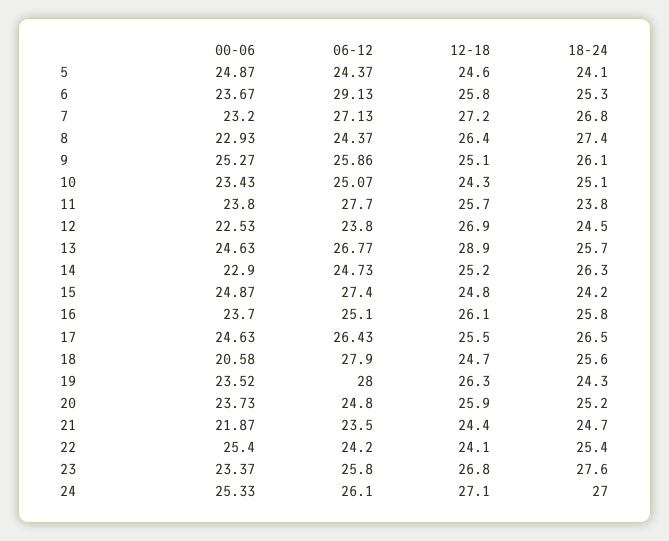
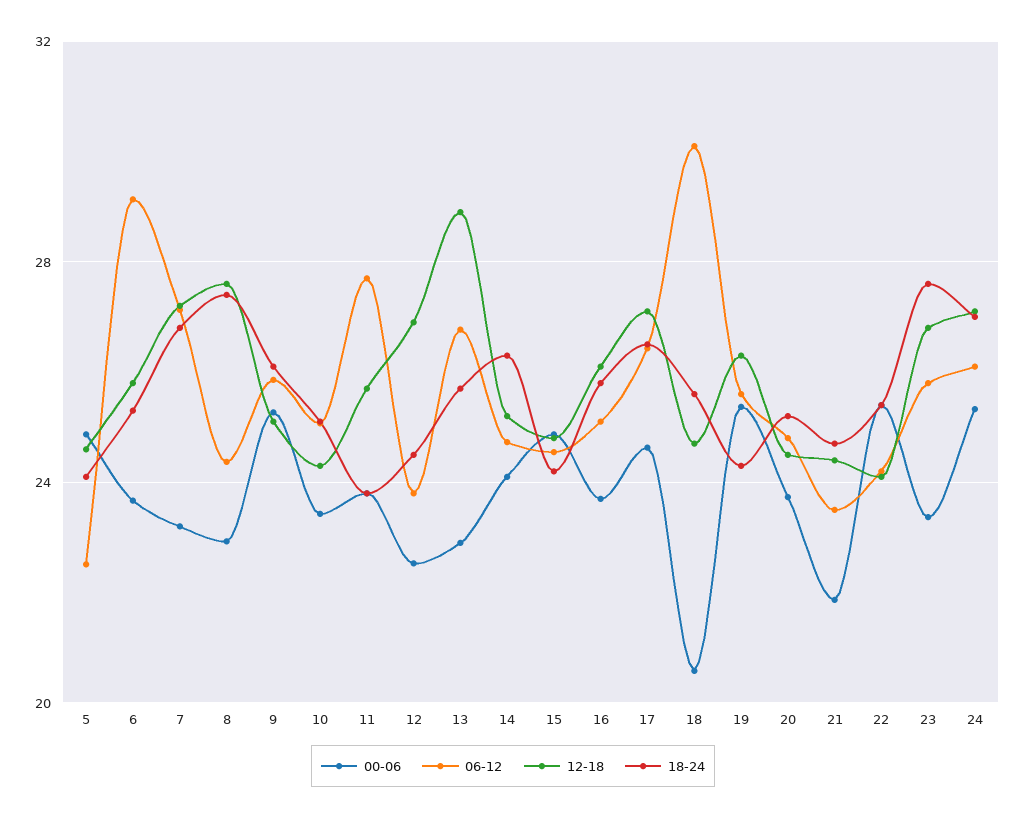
06-12, 5: 24.37 -> 22.5
12-18, 8: 26.4 -> 27.5
00-06, 13: 24.63 -> 23
00-06, 14: 22.9 -> 24
06-12, 15: 27.4 -> 24.5
12-18, 17: 25.5 -> 27
06-12, 18: 27.9 -> 30
00-06, 19: 23.52 -> 25.5
06-12, 19: 28 -> 25.5
12-18, 20: 25.9 -> 24.5

